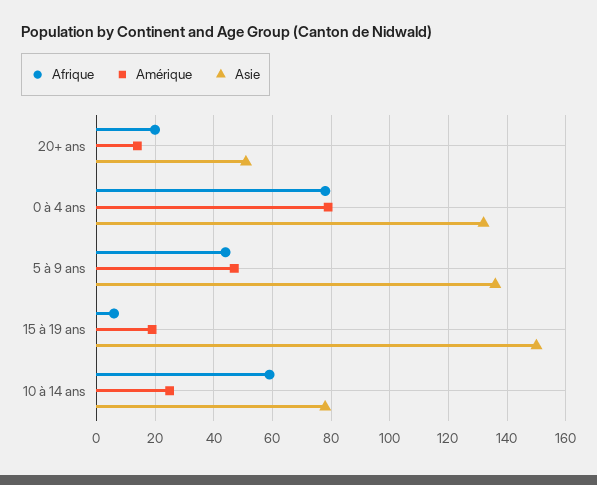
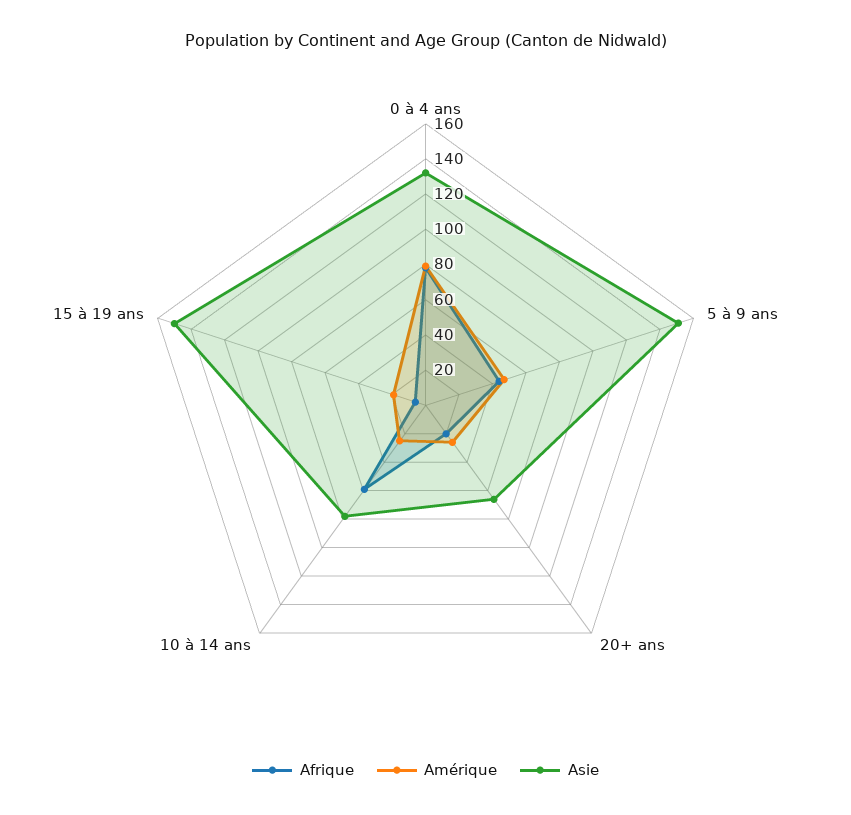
Amérique, 20+ ans: 15 -> 25
Asie, 20+ ans: 50 -> 65
Asie, 5 à 9 ans: 135 -> 150

